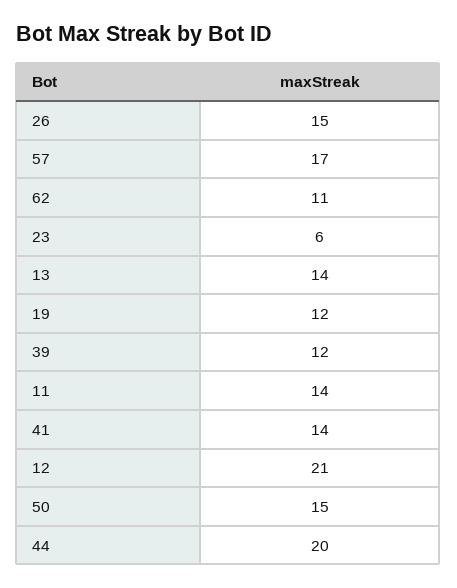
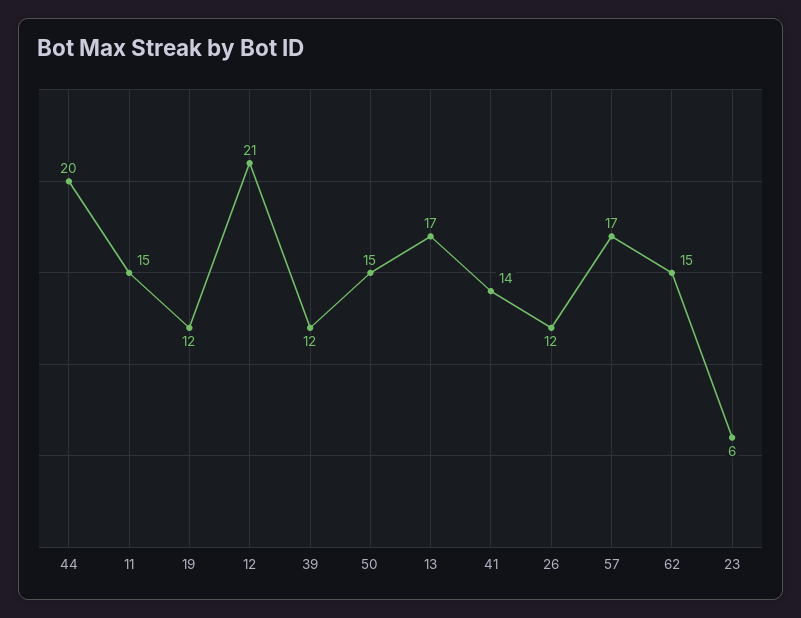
26: 15 -> 12
62: 11 -> 15
13: 14 -> 17
11: 14 -> 15

